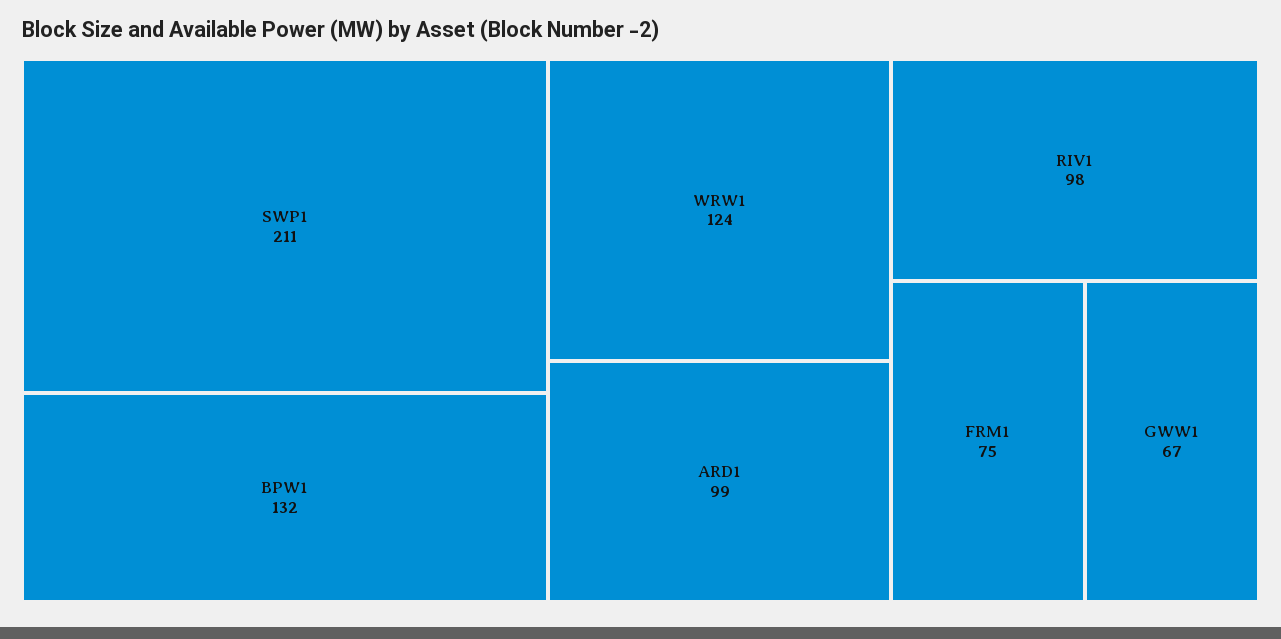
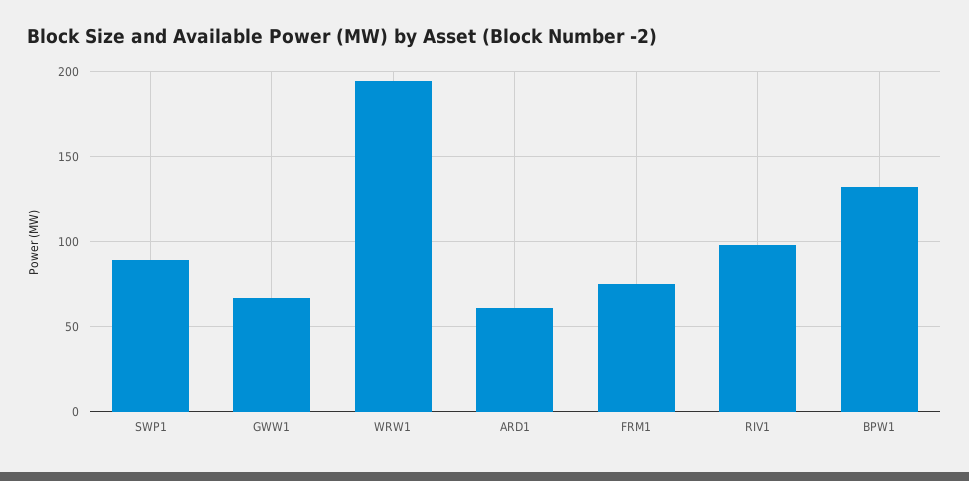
SWP1: 211 -> 90
WRW1: 124 -> 195
ARD1: 99 -> 60

